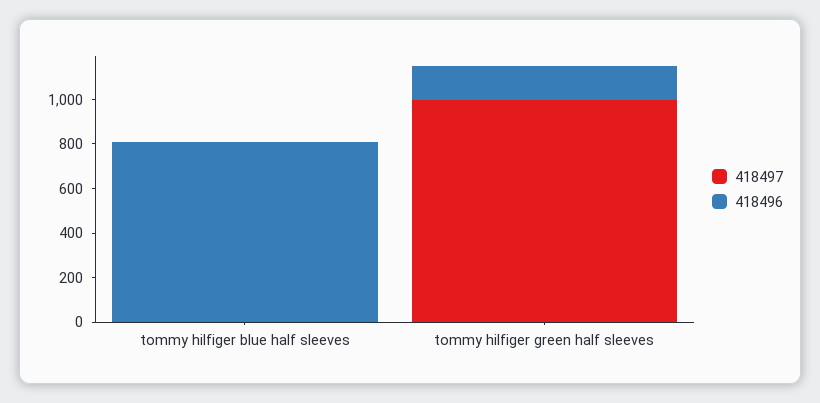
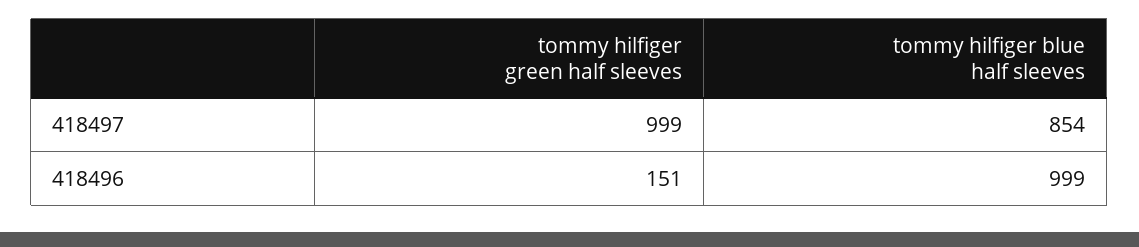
418497, tommy hilfiger blue half sleeves: 0 -> 854
418496, tommy hilfiger blue half sleeves: 800 -> 999

